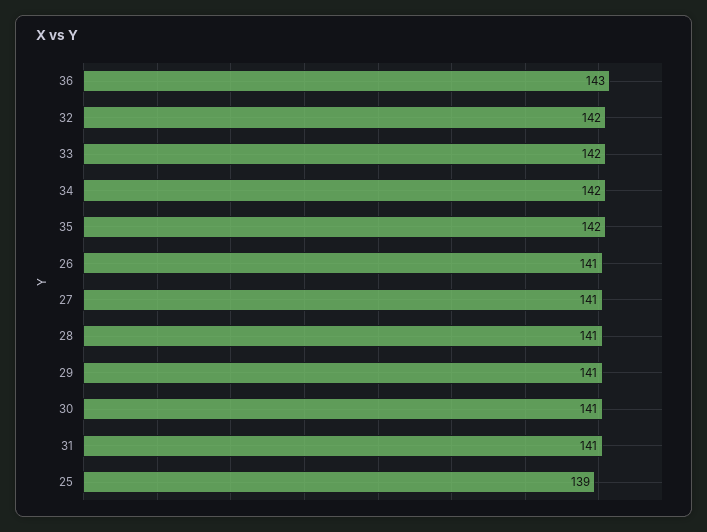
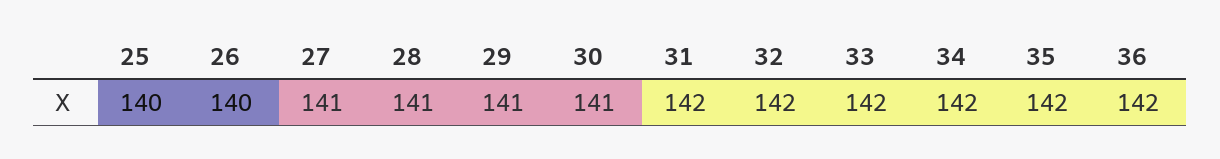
36: 143 -> 142
26: 141 -> 140
31: 141 -> 142
25: 139 -> 140

